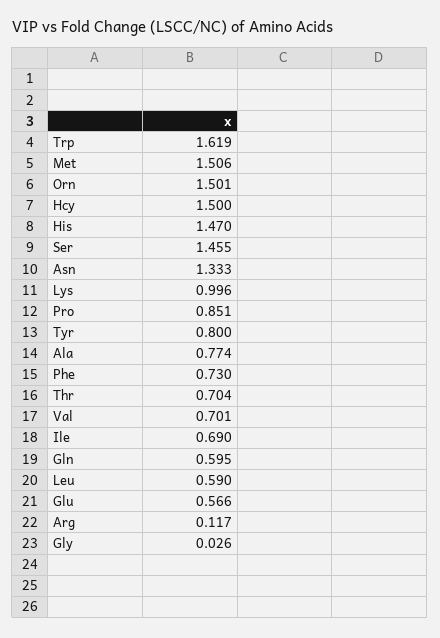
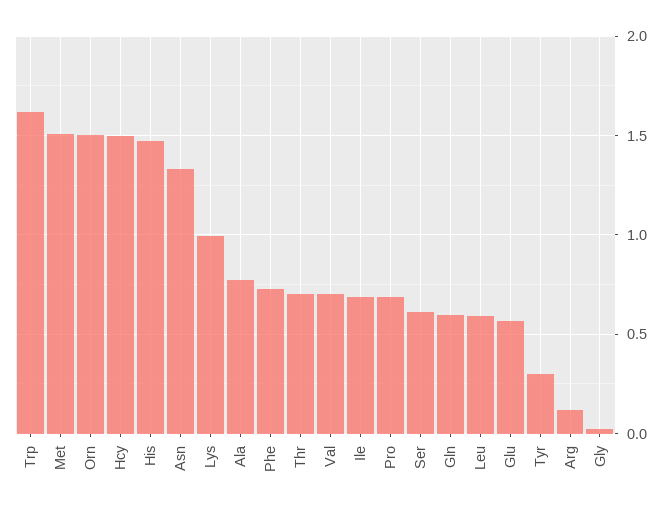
Ser: 1.455 -> 0.6
Pro: 0.851 -> 0.7
Tyr: 0.8 -> 0.3

